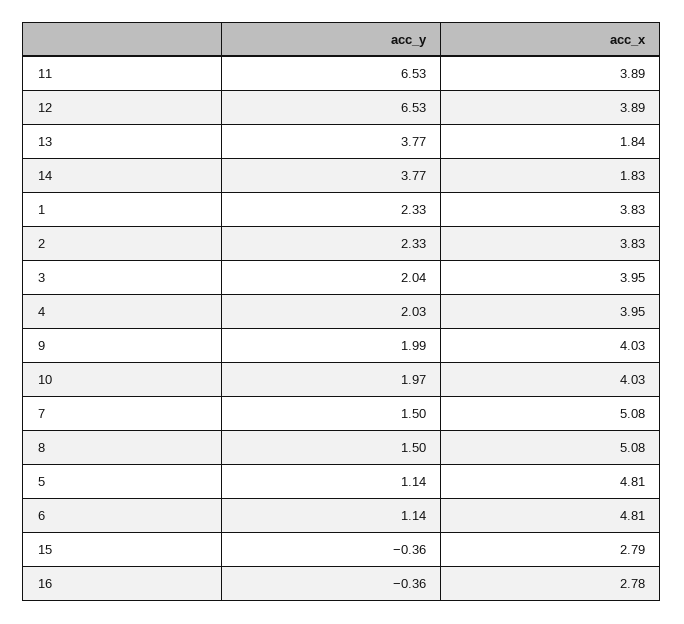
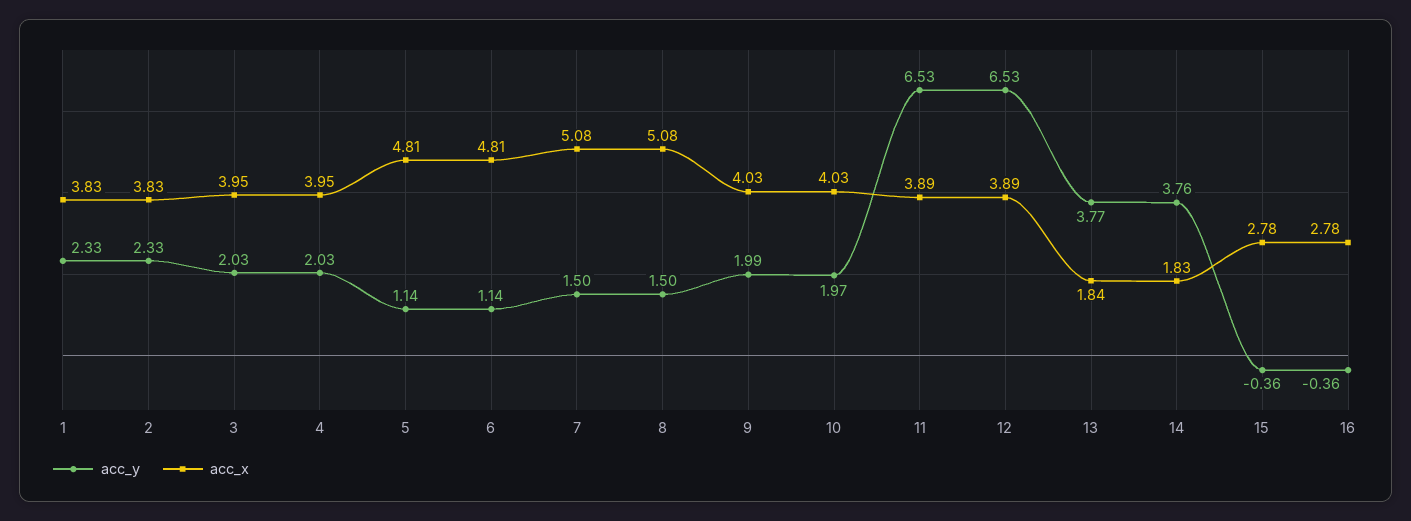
acc_y, 14: 3.77 -> 3.76
acc_y, 3: 2.04 -> 2.03
acc_x, 15: 2.79 -> 2.78

